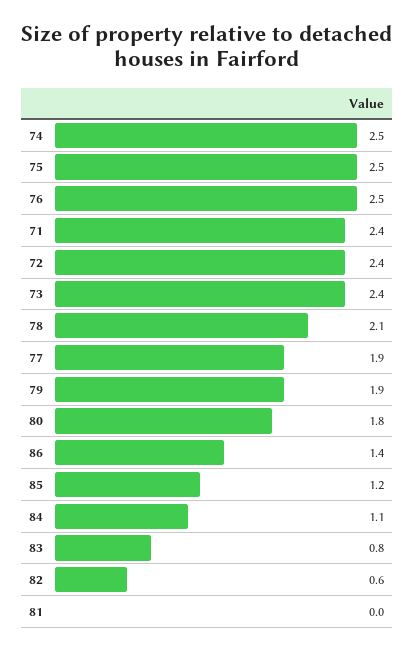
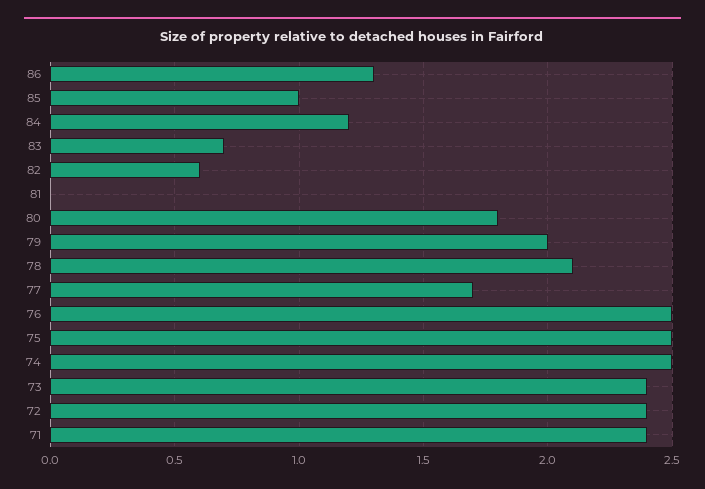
77: 1.9 -> 1.7
79: 1.9 -> 2
86: 1.4 -> 1.3
85: 1.2 -> 1
84: 1.1 -> 1.2
83: 0.8 -> 0.7

